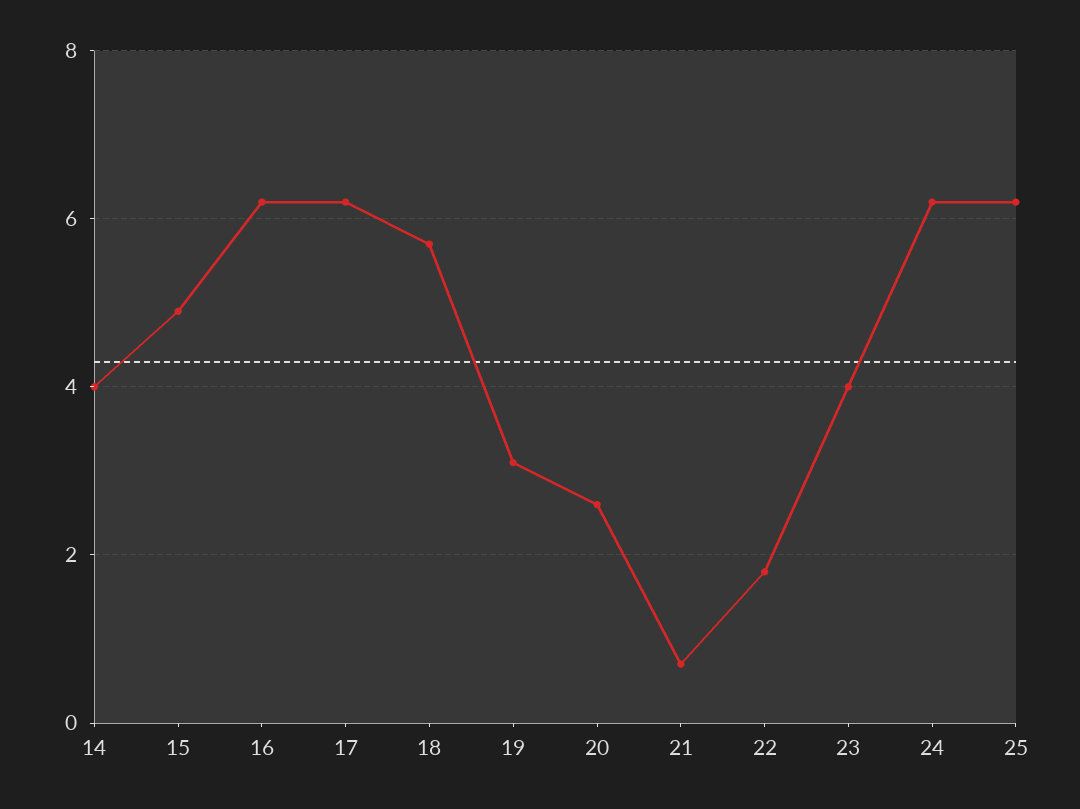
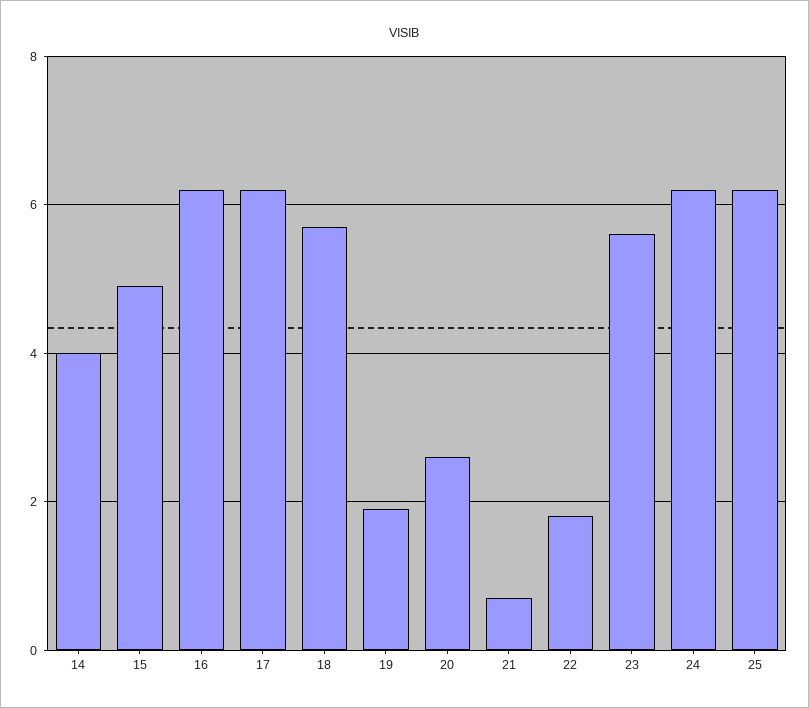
19: 3 -> 2
23: 4 -> 5.5

